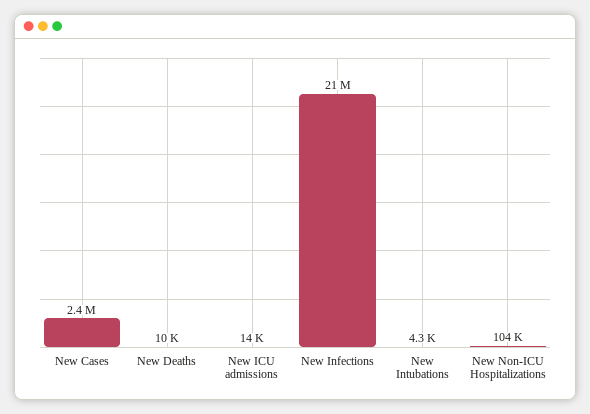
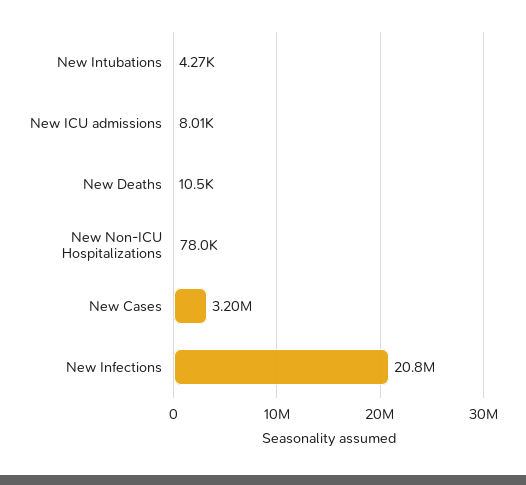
New Cases: 2400000 -> 3200000
New ICU admissions: 14000 -> 8010
New Non-ICU Hospitalizations: 104000 -> 78000

